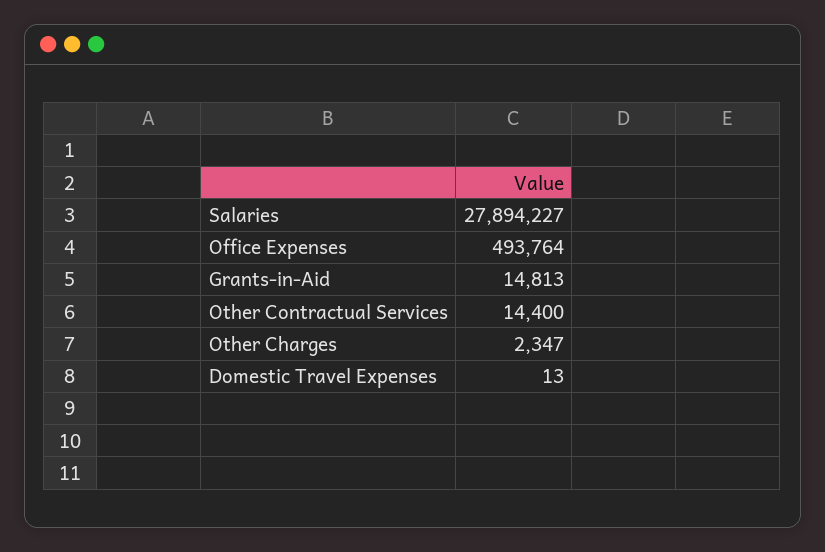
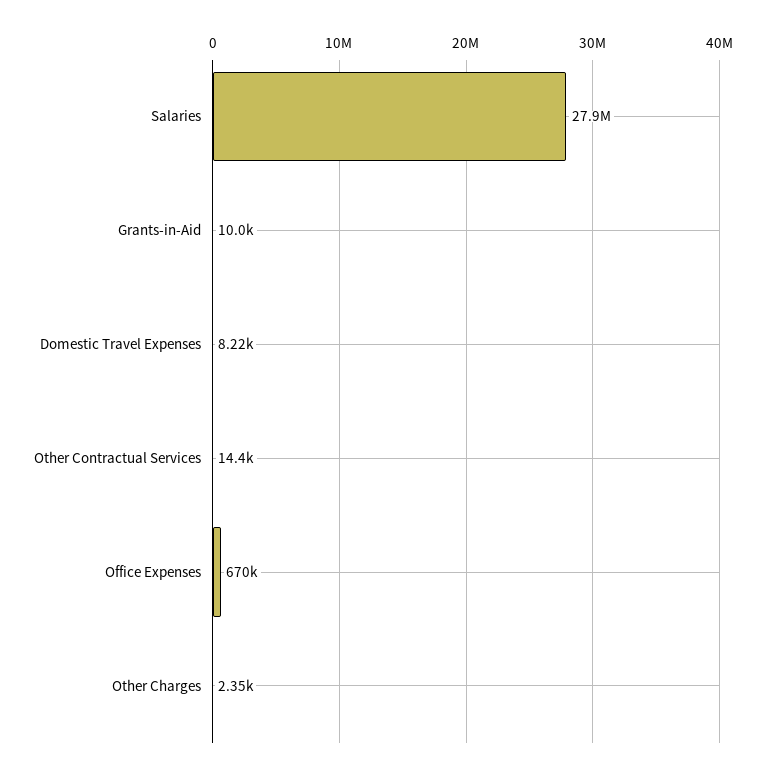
Office Expenses: 493764 -> 670000
Grants-in-Aid: 14813 -> 10000
Domestic Travel Expenses: 13 -> 8220

